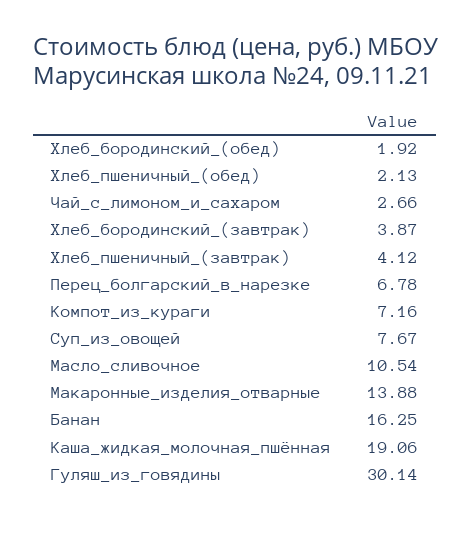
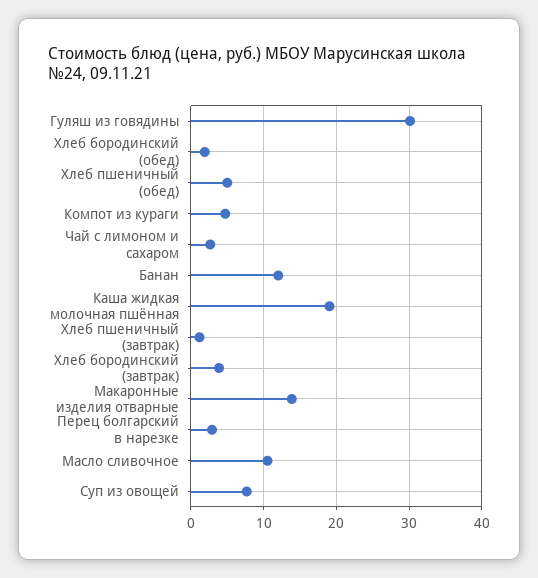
Хлеб_пшеничный_(обед): 2.13 -> 5
Хлеб_пшеничный_(завтрак): 4.12 -> 1
Перец_болгарский_в_нарезке: 6.78 -> 3
Компот_из_кураги: 7.16 -> 5
Банан: 16.25 -> 12

